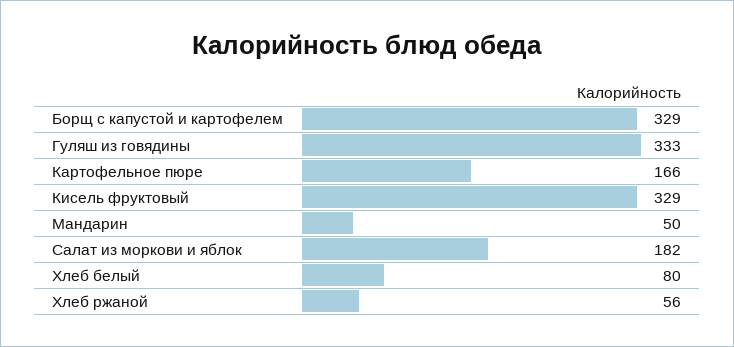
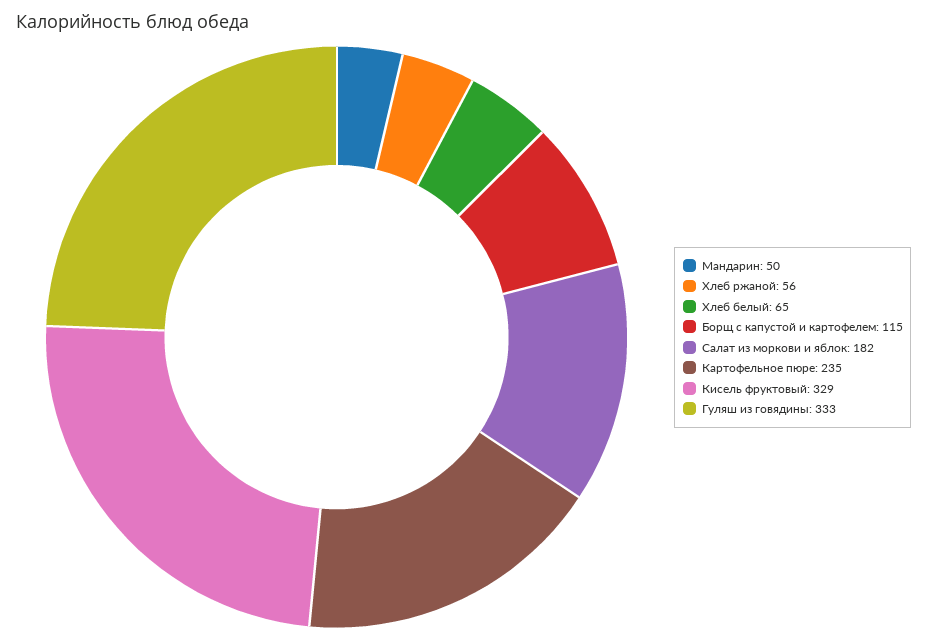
Борщ с капустой и картофелем: 329 -> 115
Картофельное пюре: 166 -> 235
Хлеб белый: 80 -> 65

